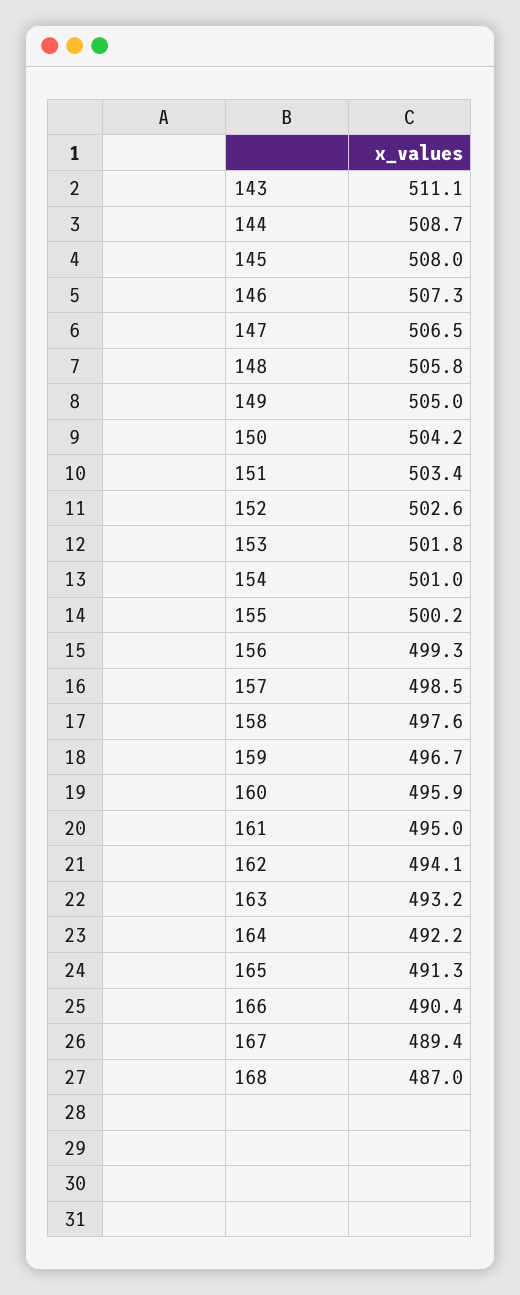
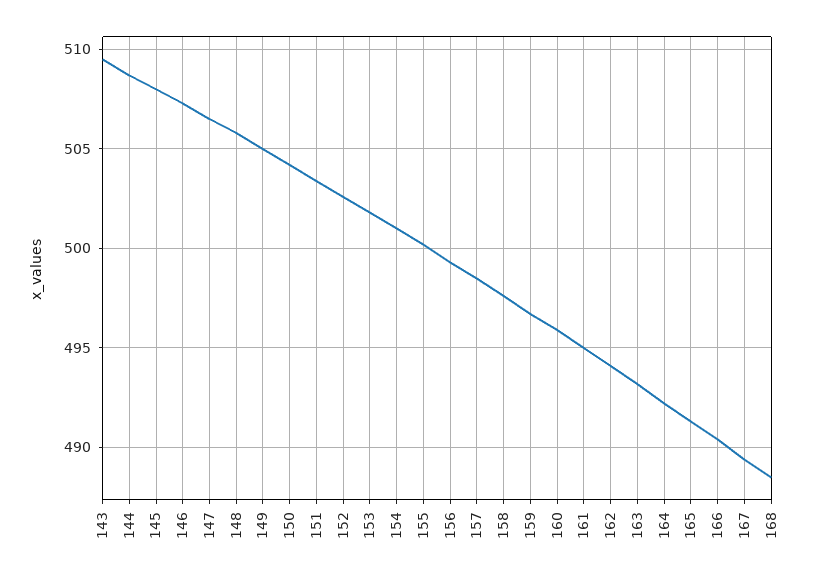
143: 511.1 -> 509.5
168: 487 -> 488.5

